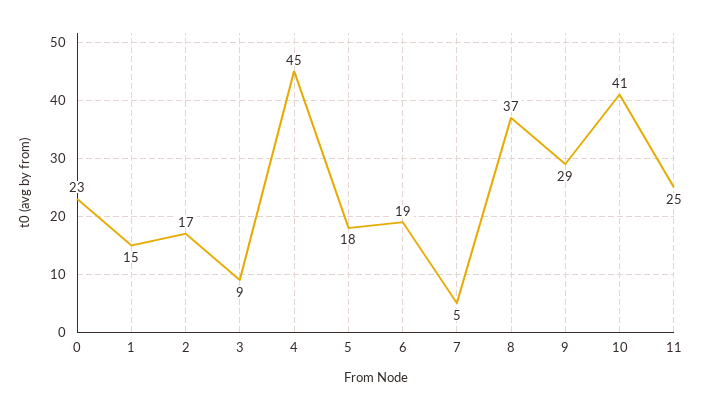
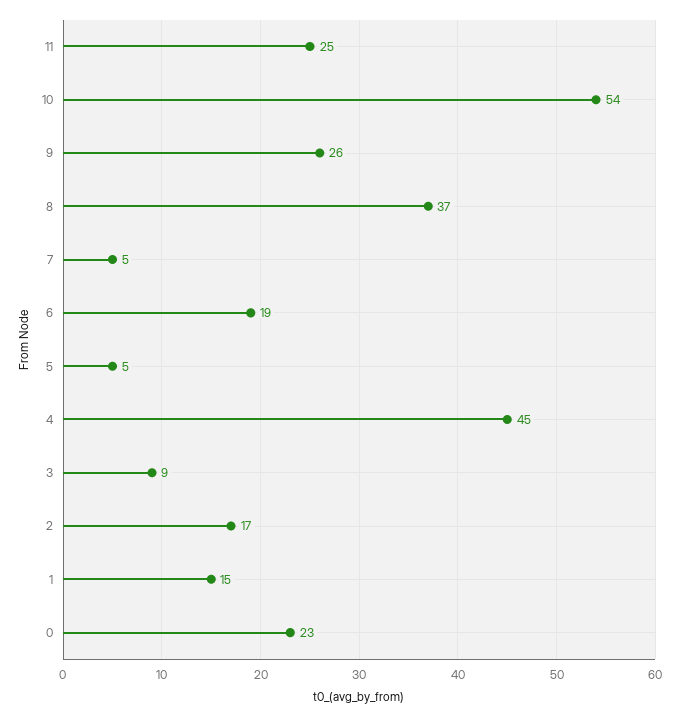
5: 18 -> 5
9: 29 -> 26
10: 41 -> 54

